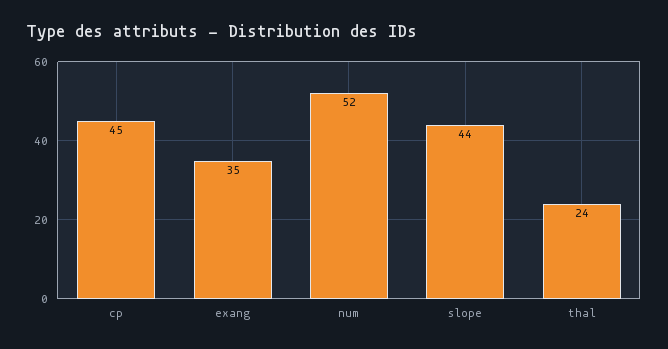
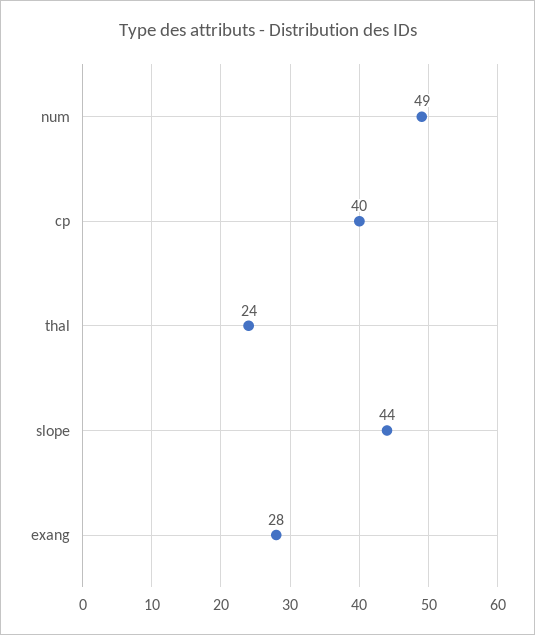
cp: 45 -> 40
exang: 35 -> 28
num: 52 -> 49

